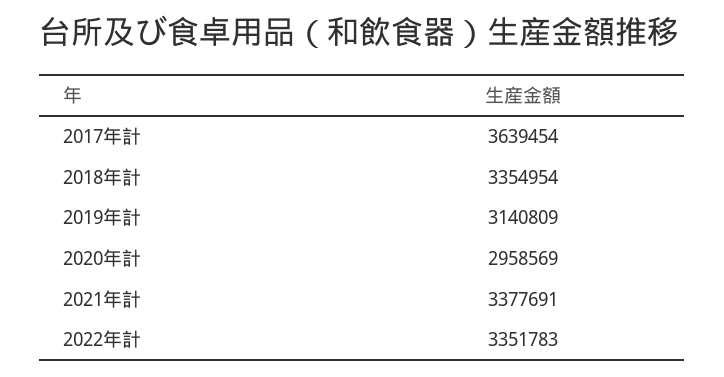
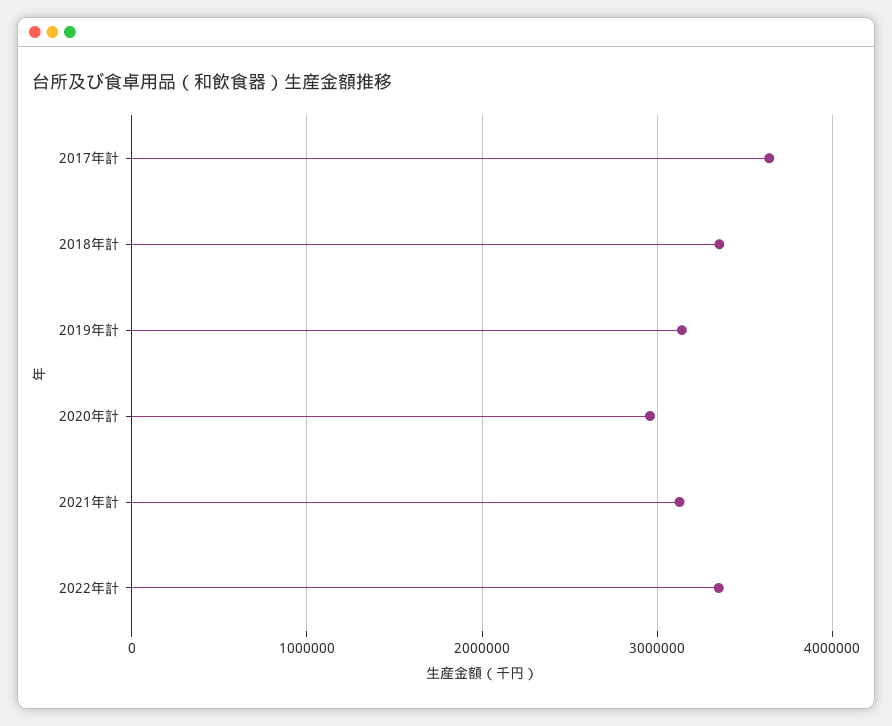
2021年計: 3377691 -> 3100000

